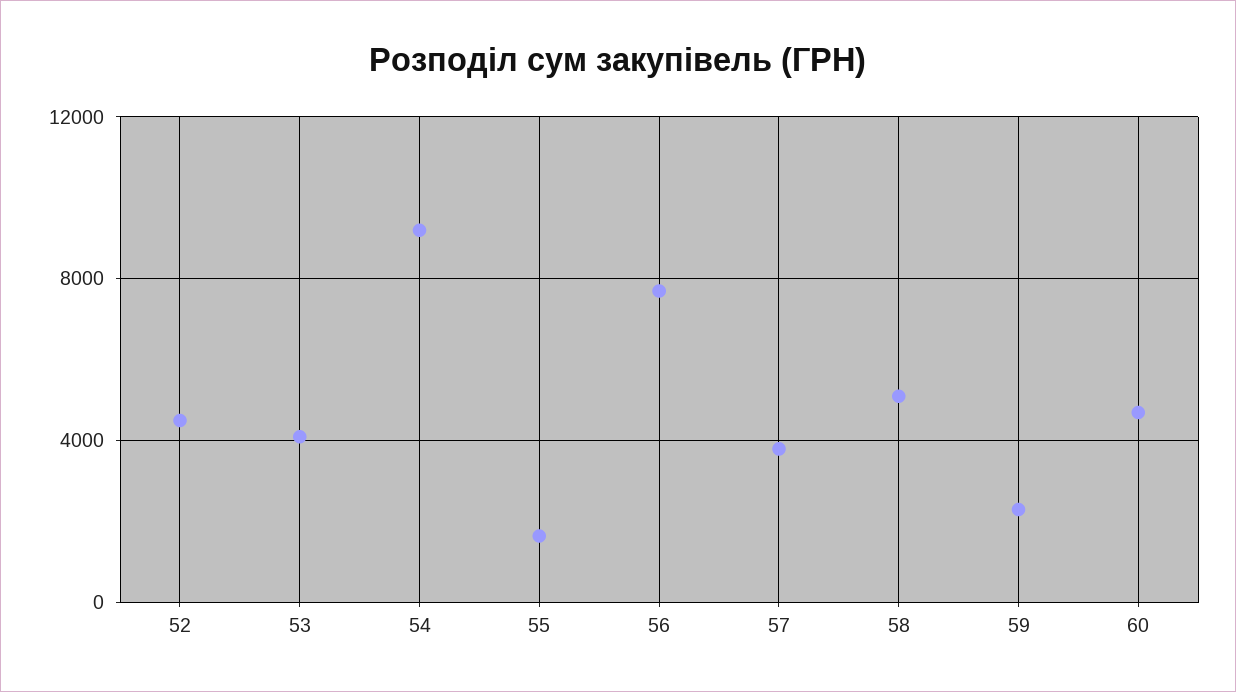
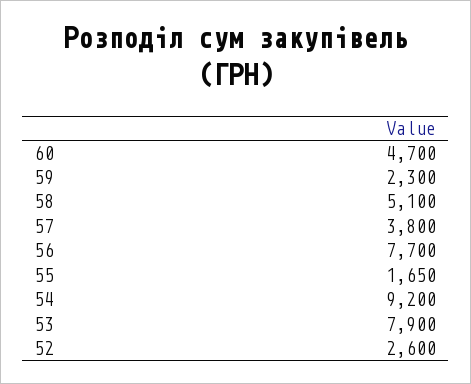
52: 4500 -> 2600
53: 4000 -> 7900

